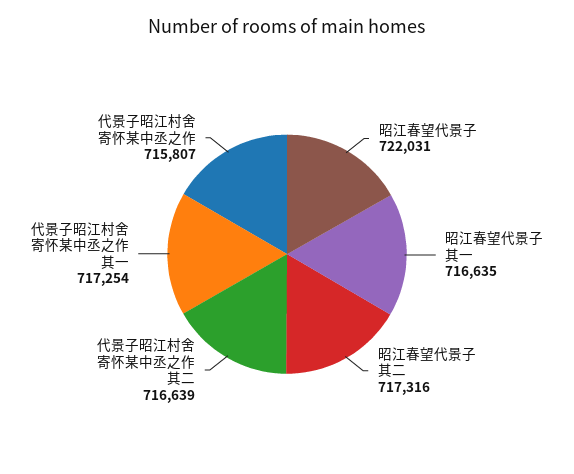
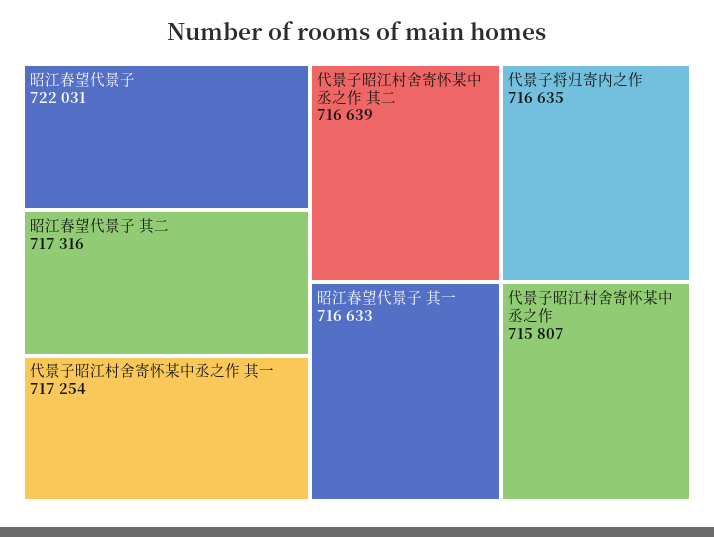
昭江春望代景子 其一: 716635 -> 716633
代景子将归寄内之作: none -> 716635

